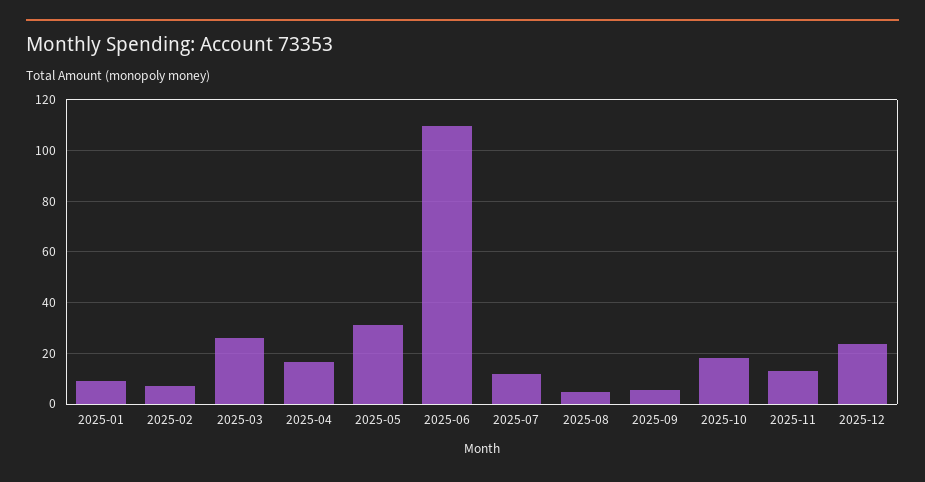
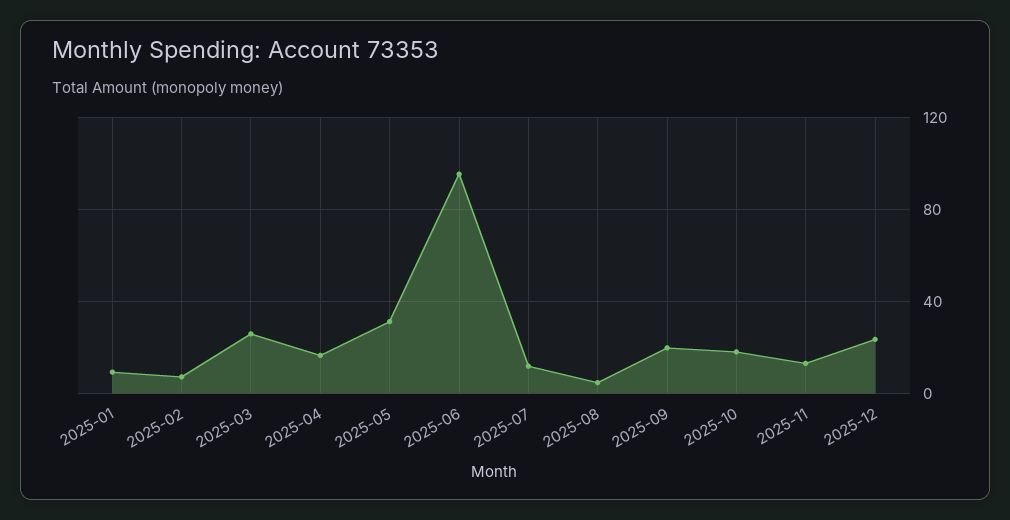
2025-06: 110 -> 95
2025-09: 5 -> 20

